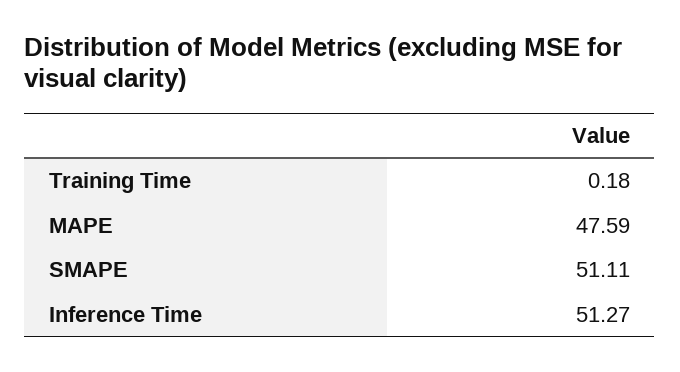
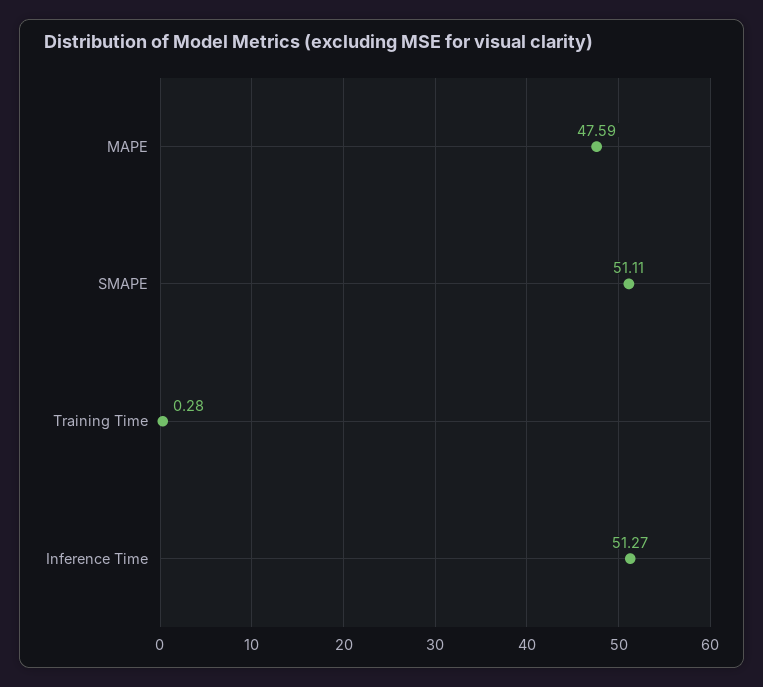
Training Time: 0.18 -> 0.28

